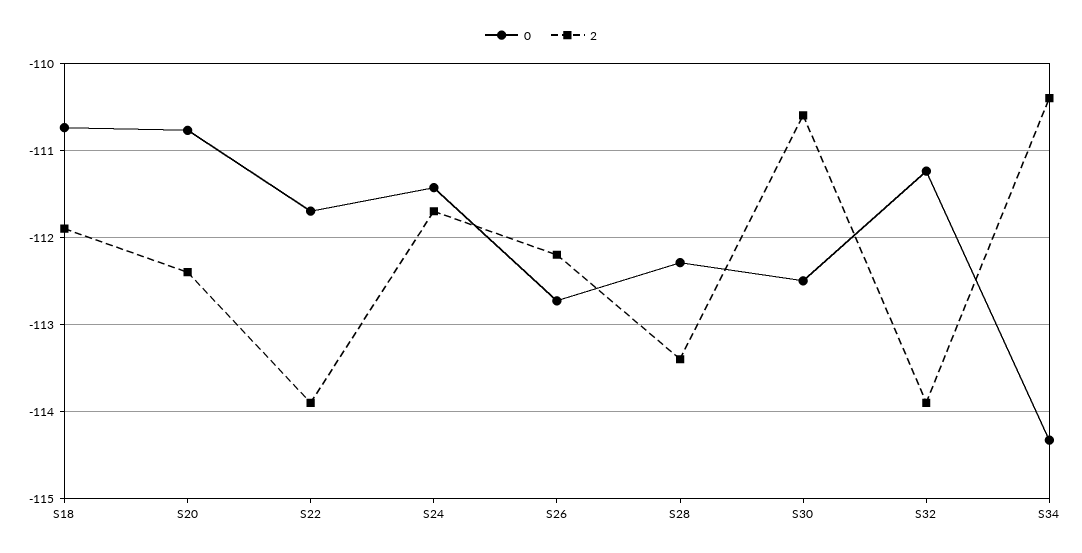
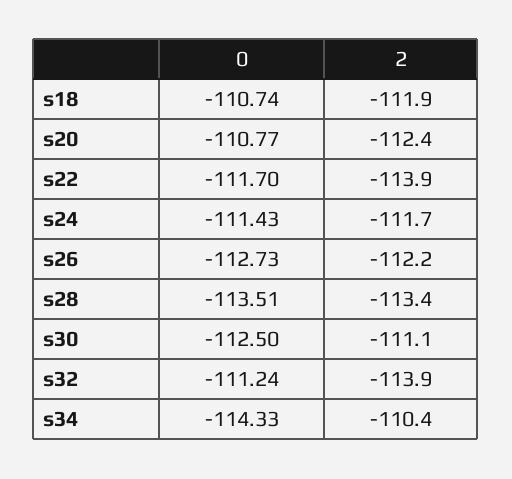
0, S28: -112.3 -> -113.51
2, S30: -110.6 -> -111.1

